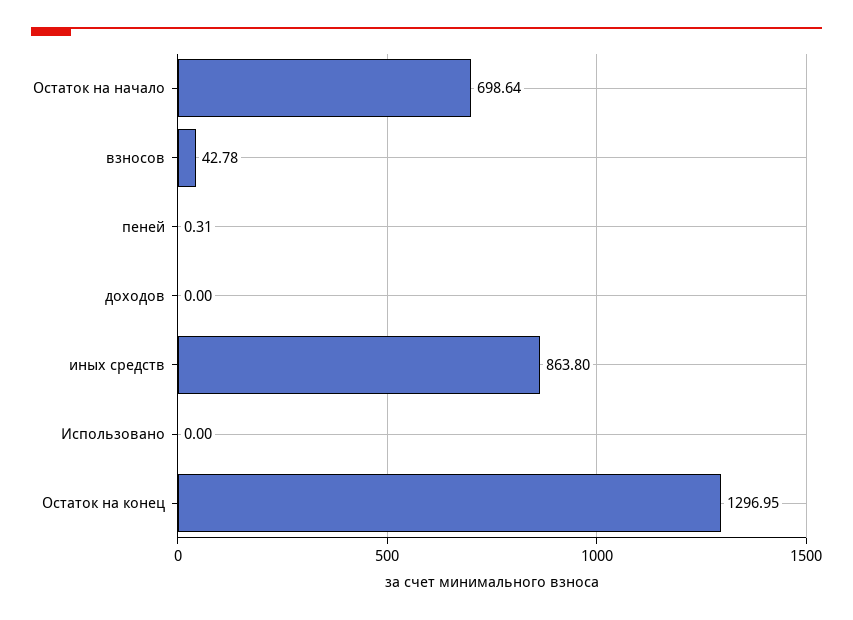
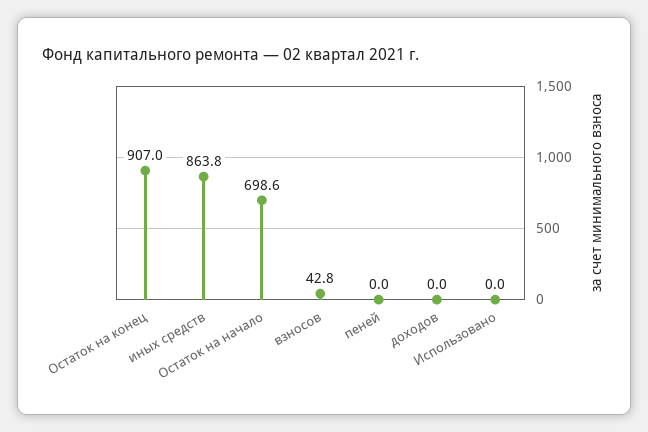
пеней: 0.31 -> 0
Остаток на конец: 1296.95 -> 907

